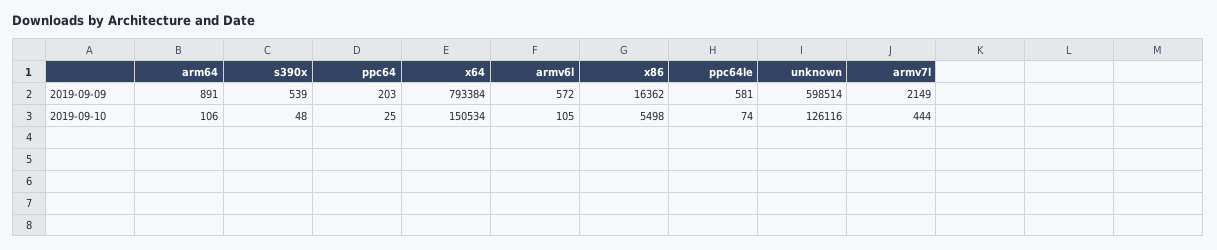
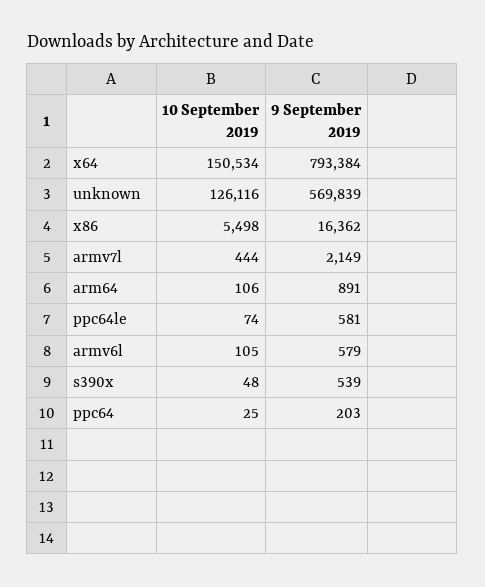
armv6l, 2019-09-09: 572 -> 579
unknown, 2019-09-09: 598514 -> 569839

